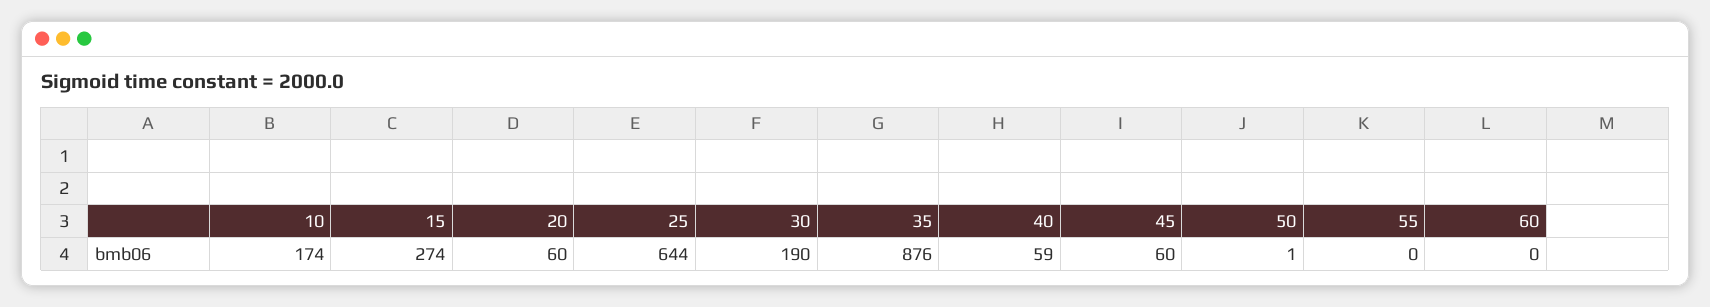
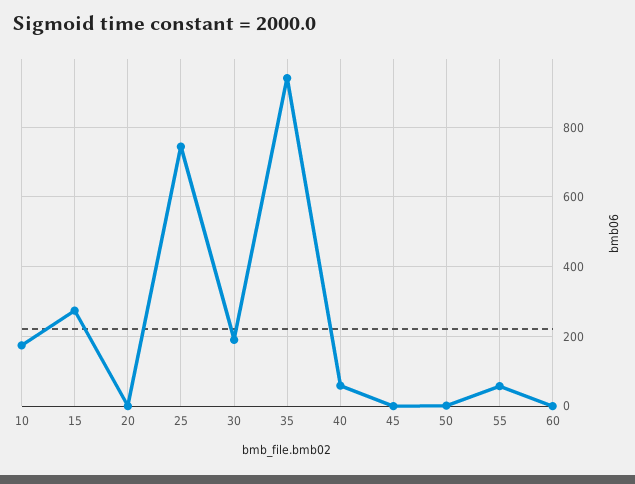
20: 60 -> 0
25: 644 -> 740
35: 876 -> 940
45: 60 -> 0
55: 0 -> 60

